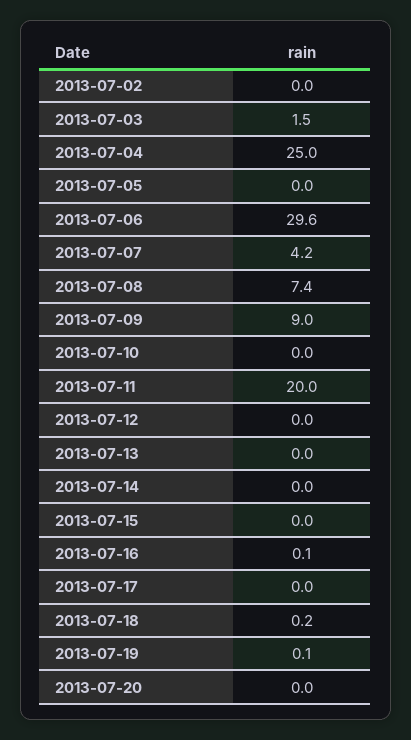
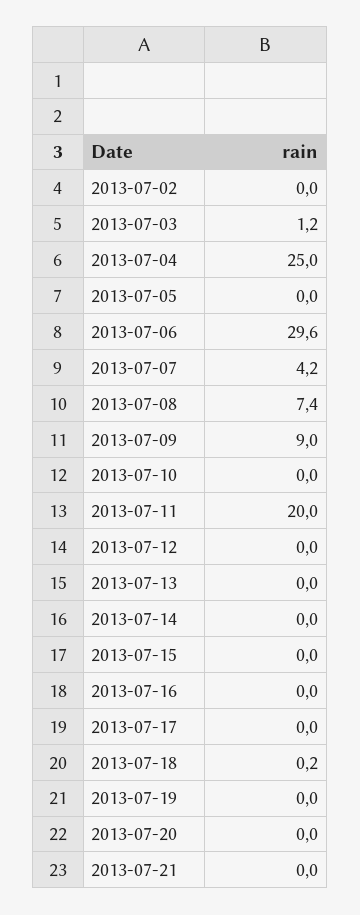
2013-07-03: 1.5 -> 1.2
2013-07-16: 0.1 -> 0
2013-07-19: 0.1 -> 0
2013-07-21: none -> 0

